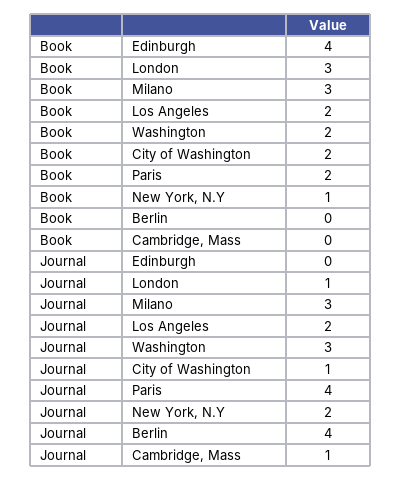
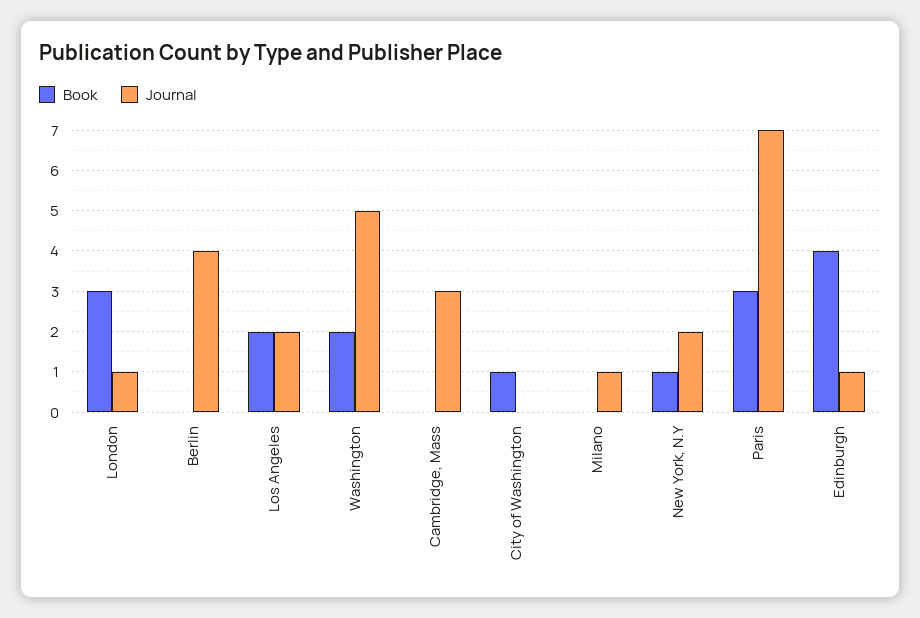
Book, Milano: 3 -> 0
Book, City of Washington: 2 -> 1
Book, Paris: 2 -> 3
Journal, Edinburgh: 0 -> 1
Journal, Milano: 3 -> 1
Journal, Washington: 3 -> 5
Journal, City of Washington: 1 -> 0
Journal, Paris: 4 -> 7
Journal, Cambridge, Mass: 1 -> 3

